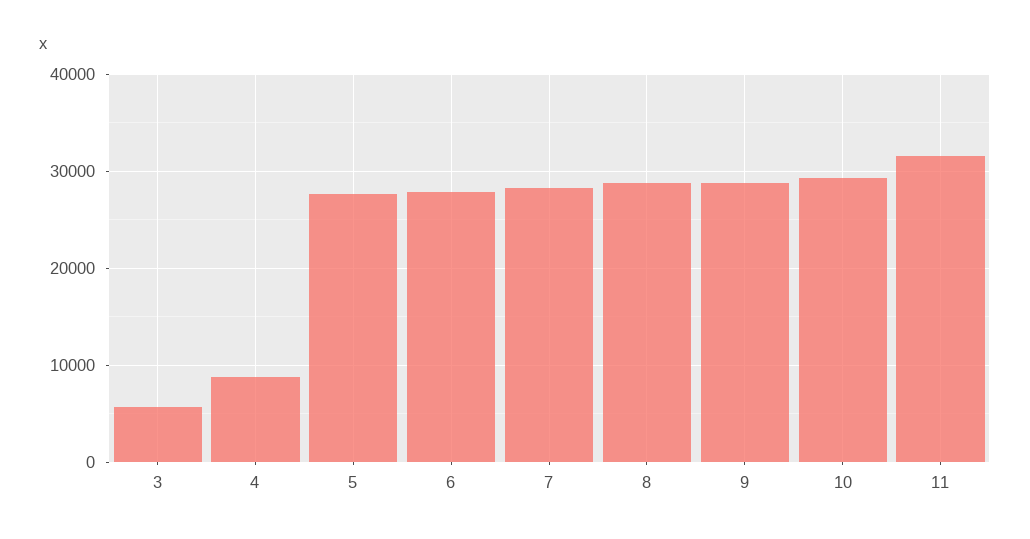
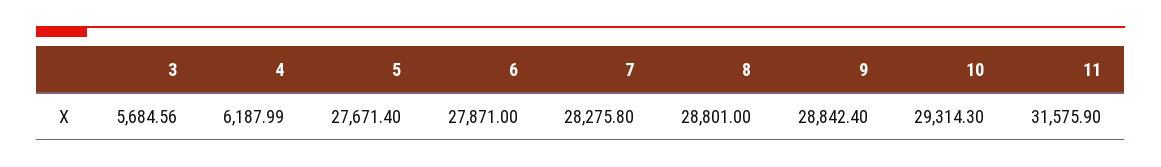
4: 9000 -> 6187.99

